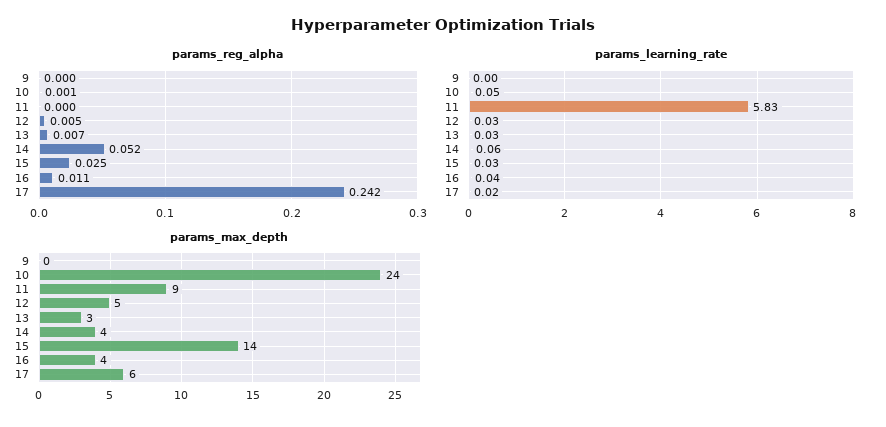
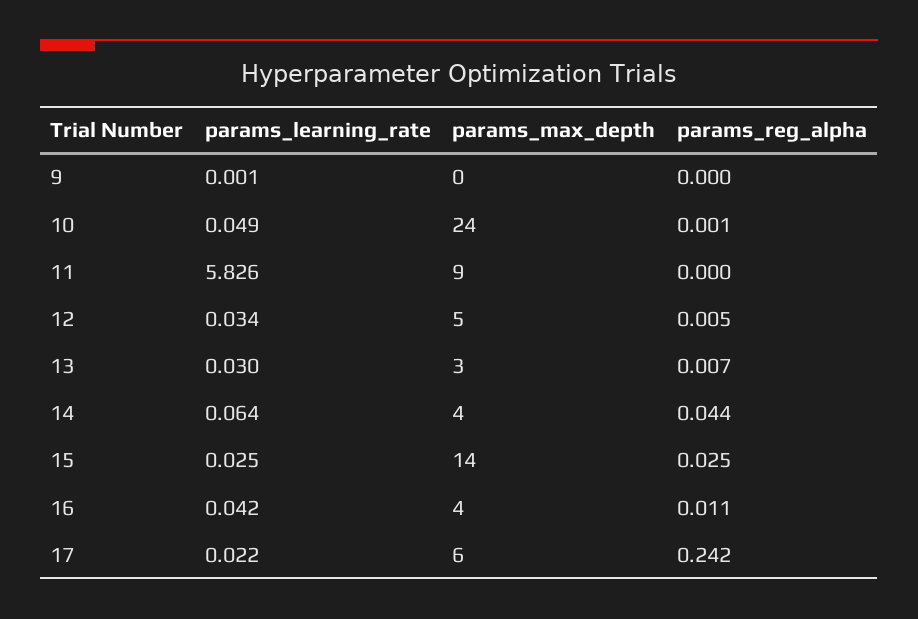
params_reg_alpha, 14: 0.052 -> 0.044

